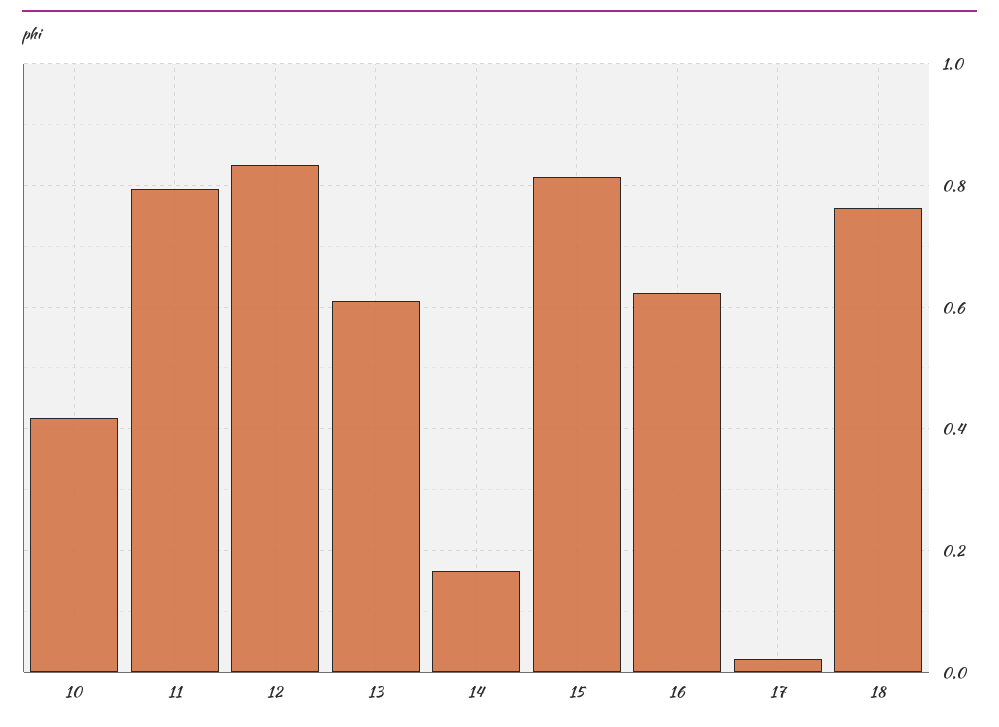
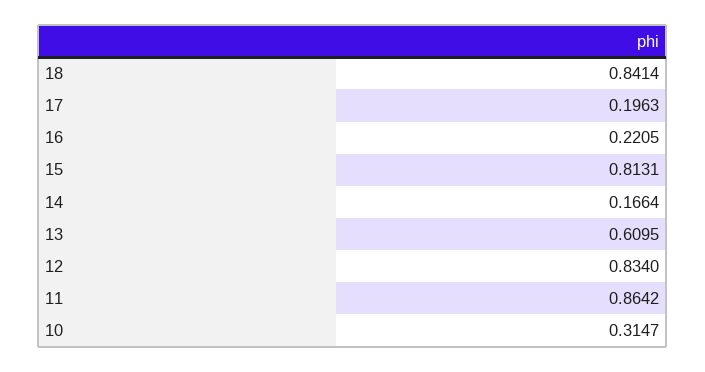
10: 0.42 -> 0.3147
11: 0.8 -> 0.8642
16: 0.62 -> 0.2205
17: 0.02 -> 0.1963
18: 0.76 -> 0.8414

